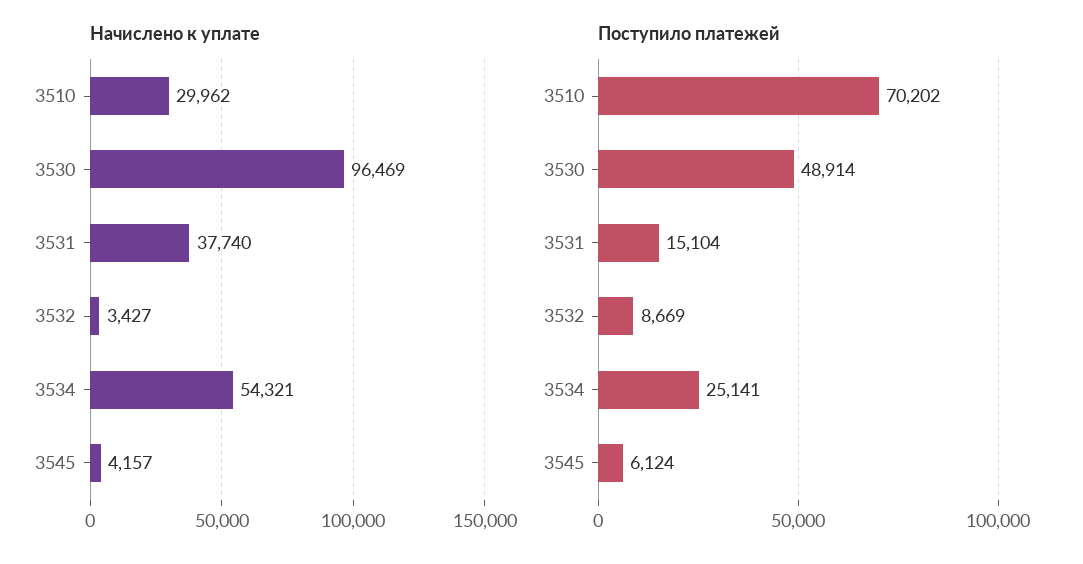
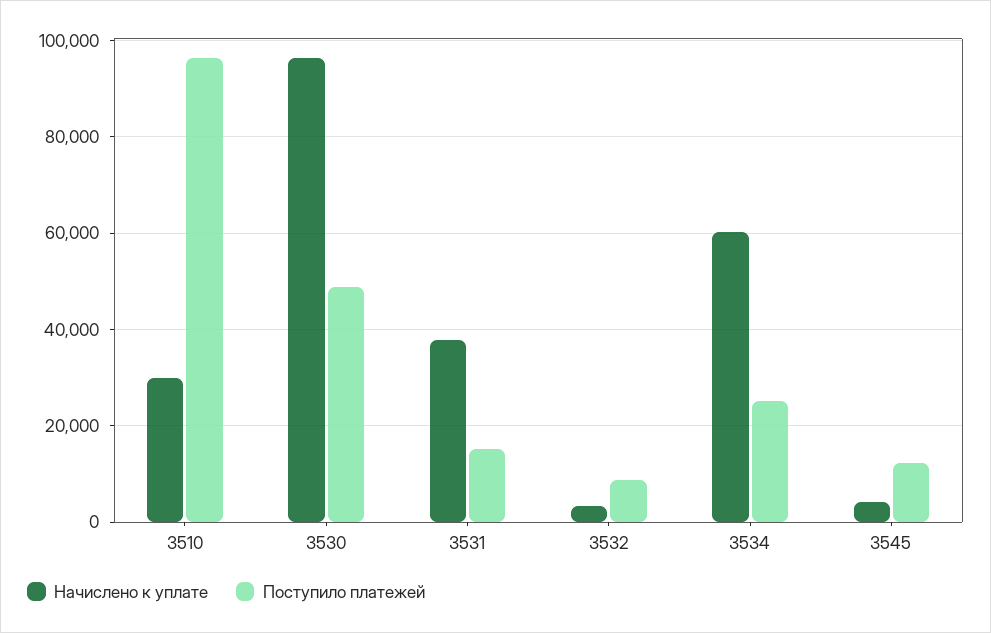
Начислено к уплате, 3534: 54321 -> 60000
Поступило платежей, 3510: 70202 -> 96000
Поступило платежей, 3545: 6124 -> 12000

